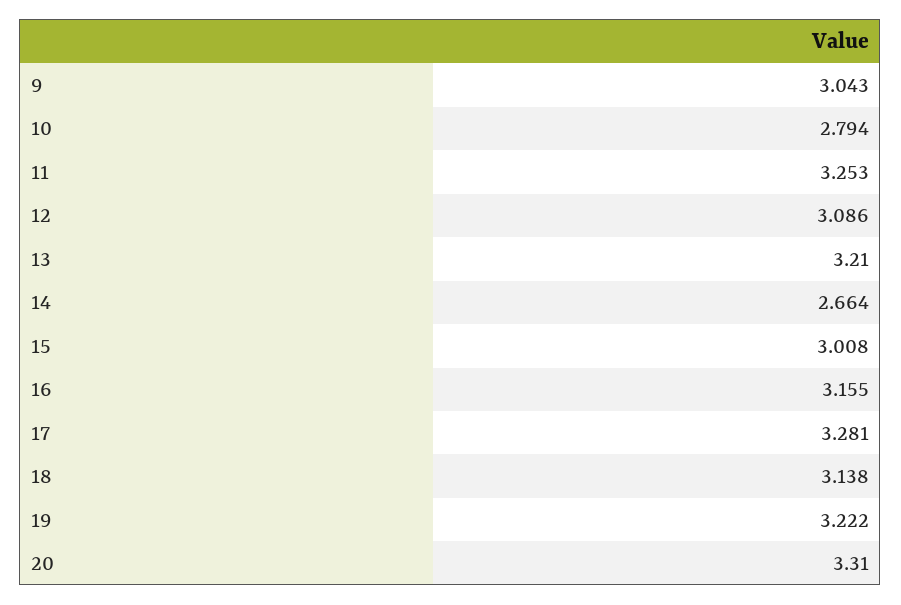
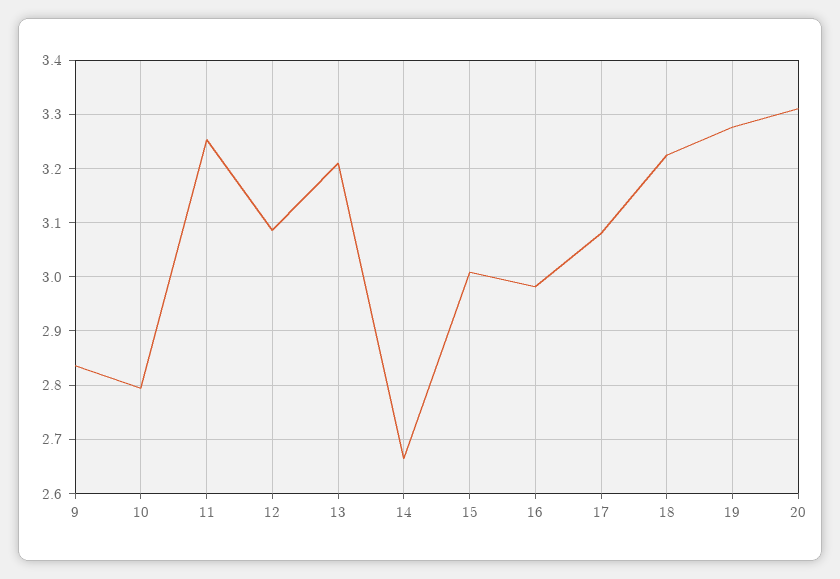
9: 3.043 -> 2.84
16: 3.155 -> 2.98
17: 3.281 -> 3.08
18: 3.138 -> 3.22
19: 3.222 -> 3.28

